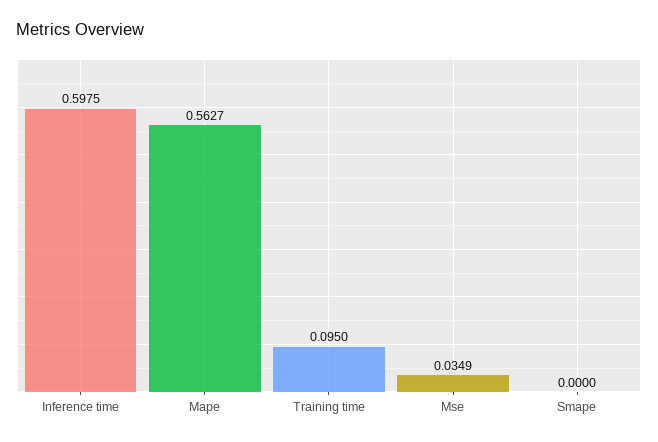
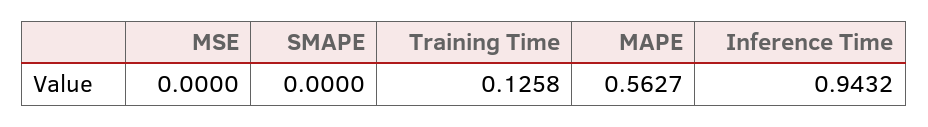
Inference time: 0.5975 -> 0.9432
Training time: 0.095 -> 0.1258
Mse: 0.0349 -> 0

